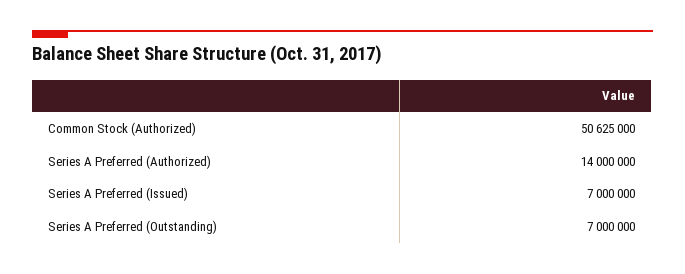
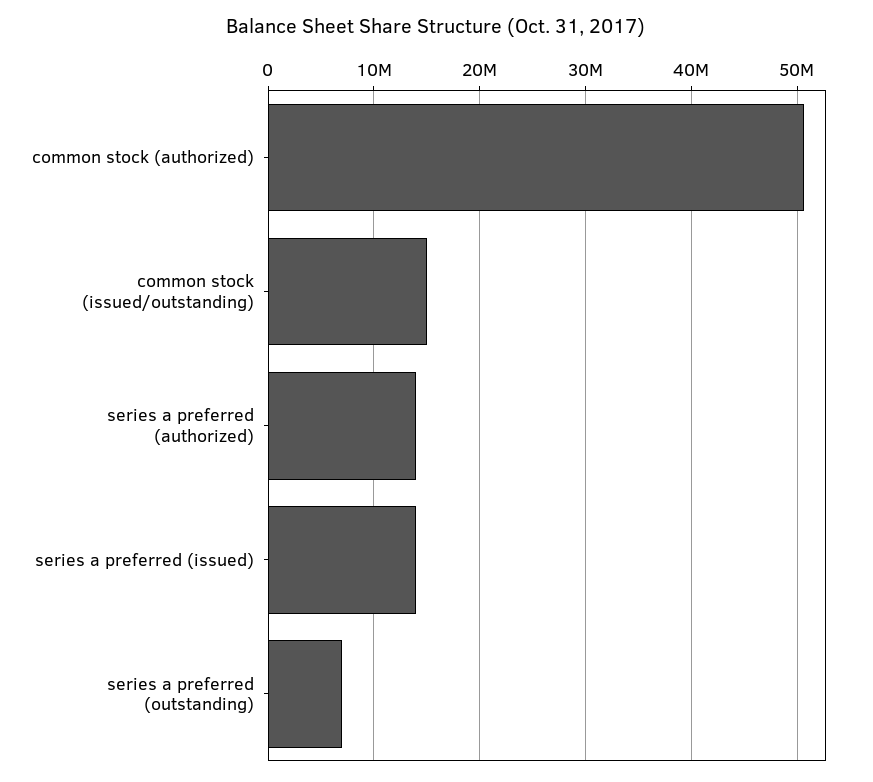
Series A Preferred (Issued): 7000000 -> 14000000
common stock (issued/outstanding): none -> 15000000

